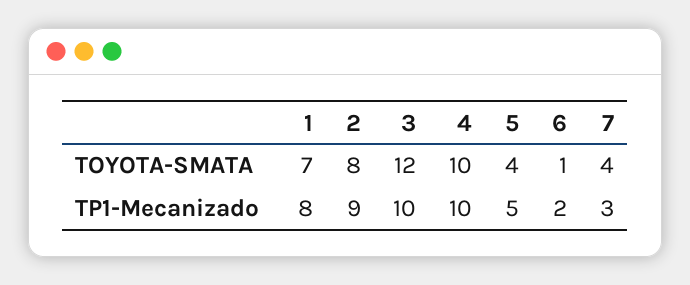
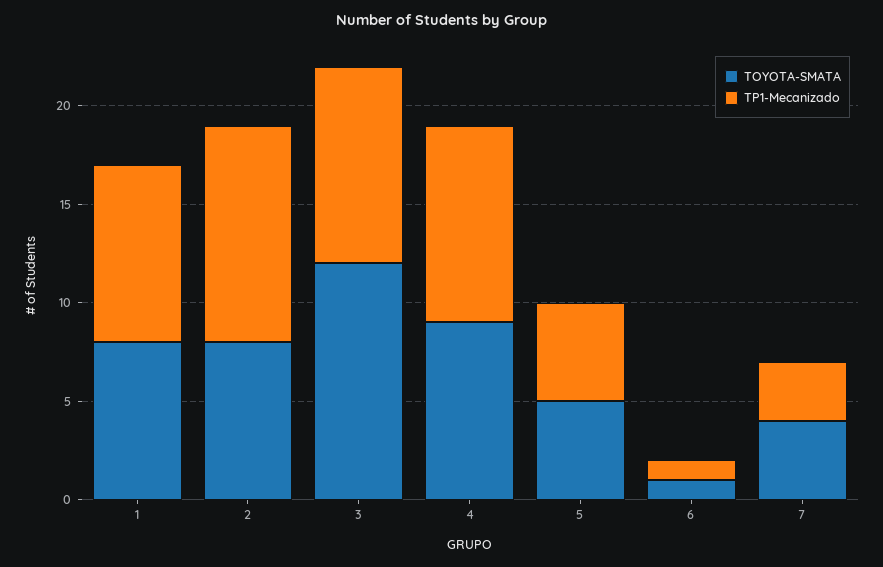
TOYOTA-SMATA, 1: 7 -> 8
TOYOTA-SMATA, 4: 10 -> 9
TOYOTA-SMATA, 5: 4 -> 5
TP1-Mecanizado, 1: 8 -> 9
TP1-Mecanizado, 2: 9 -> 11
TP1-Mecanizado, 6: 2 -> 1

